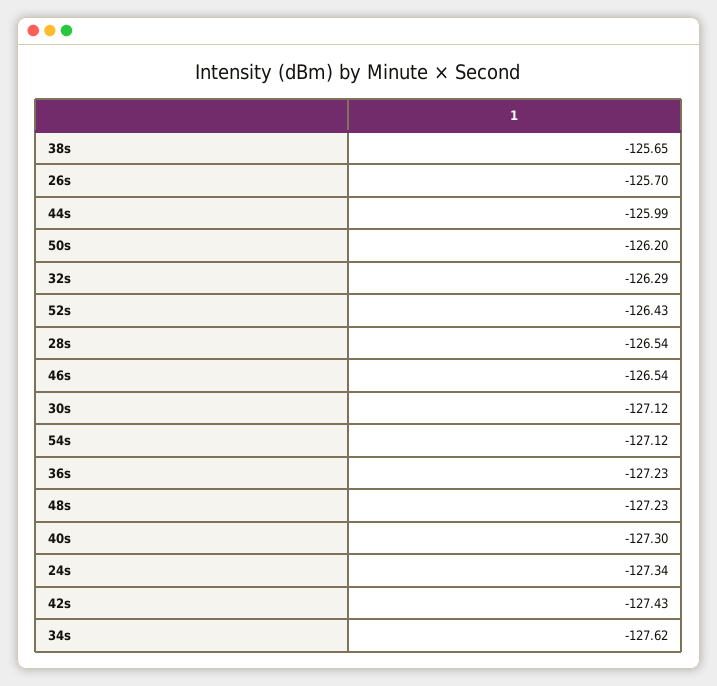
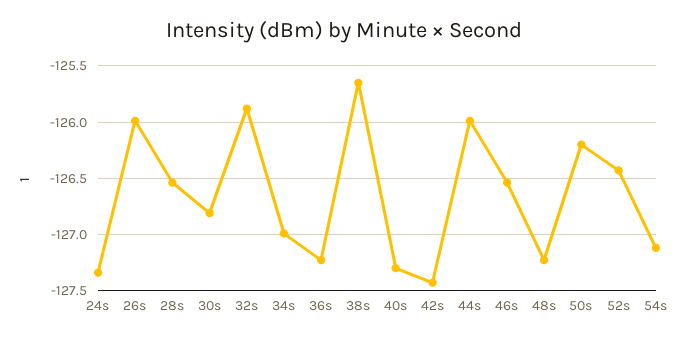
26s: -125.7 -> -126
32s: -126.29 -> -125.9
30s: -127.12 -> -126.8
34s: -127.62 -> -127

